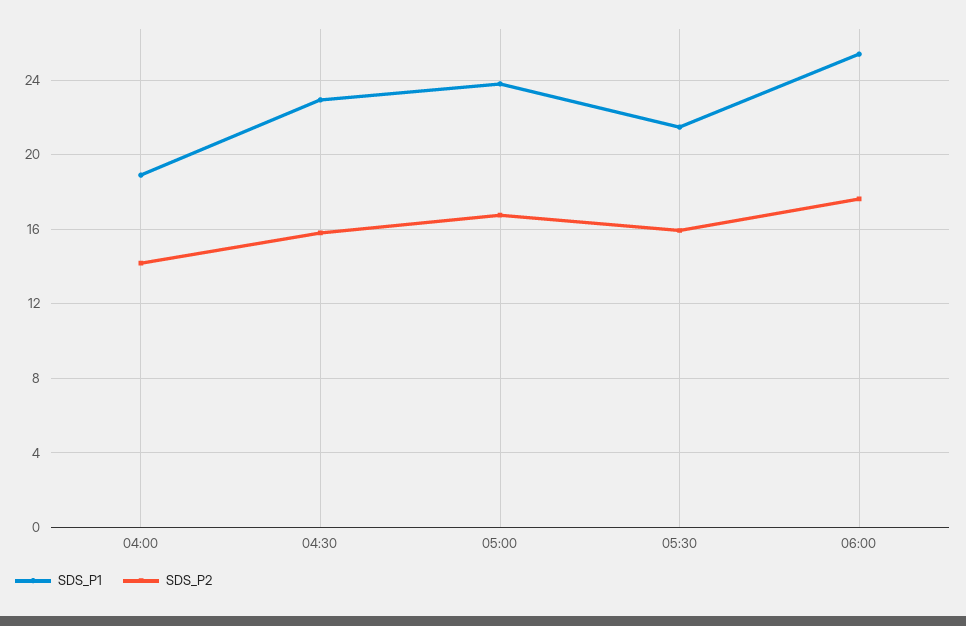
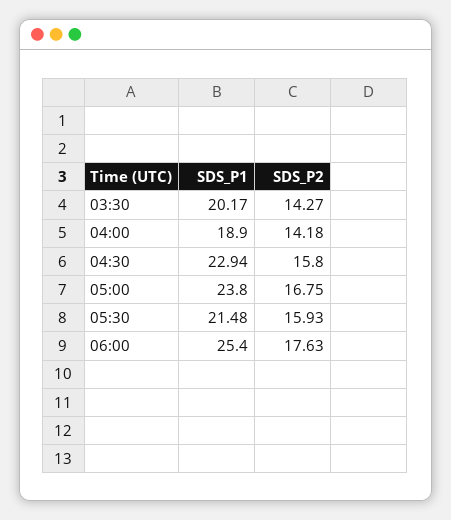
SDS_P1, 03:30: none -> 20.17
SDS_P2, 03:30: none -> 14.27

